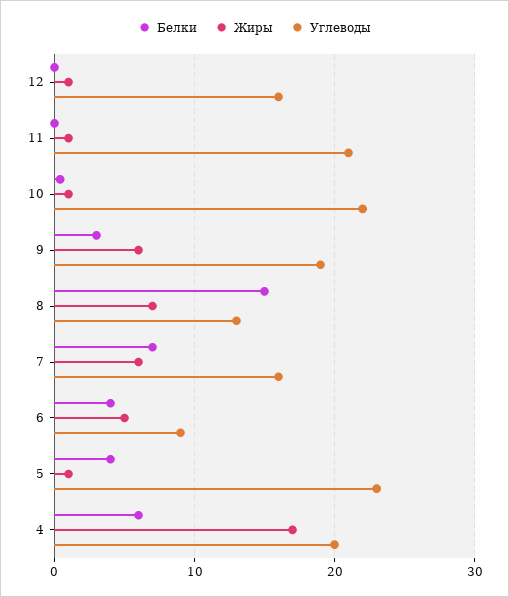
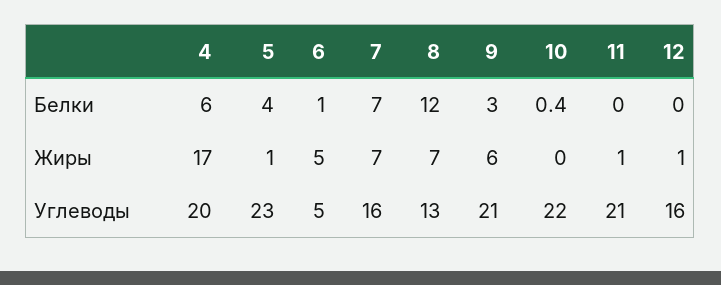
Жиры, 10: 1 -> 0
Углеводы, 9: 19 -> 21
Белки, 8: 15 -> 12
Жиры, 7: 6 -> 7
Белки, 6: 4 -> 1
Углеводы, 6: 9 -> 5

